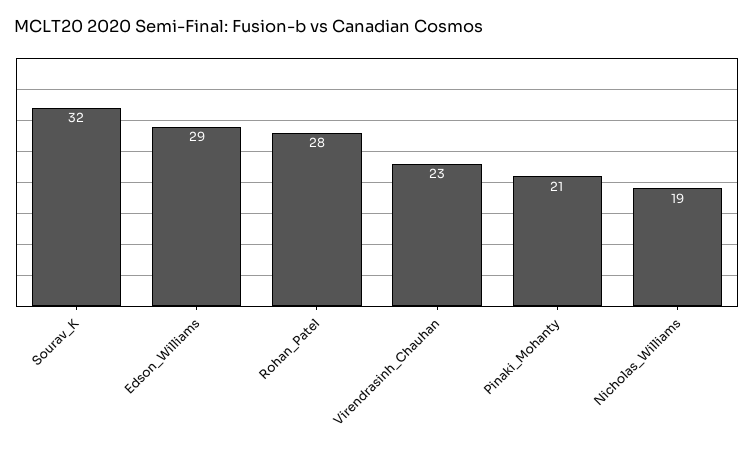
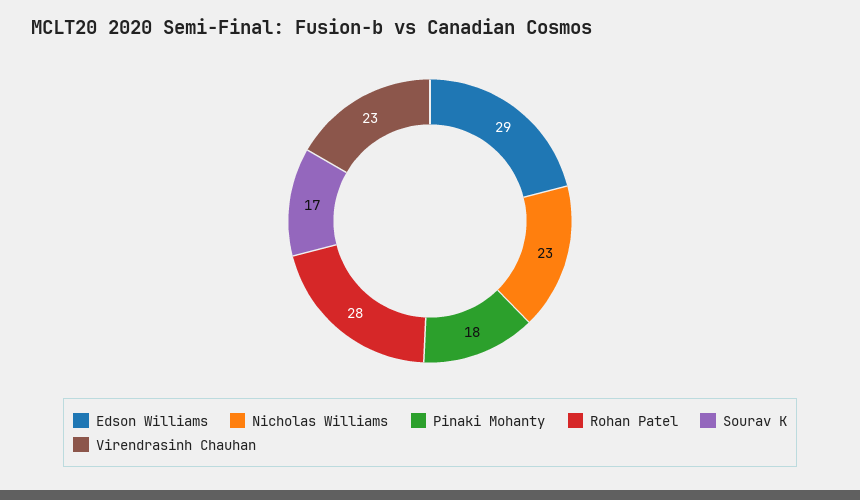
Sourav_K: 32 -> 17
Pinaki_Mohanty: 21 -> 18
Nicholas_Williams: 19 -> 23

